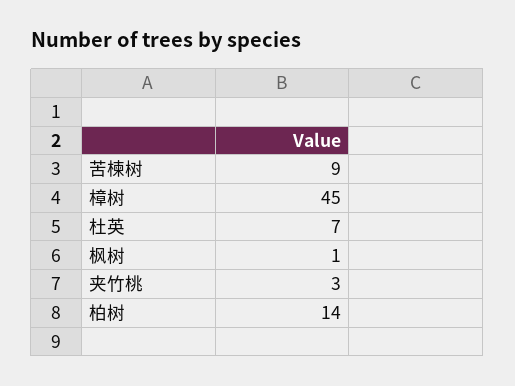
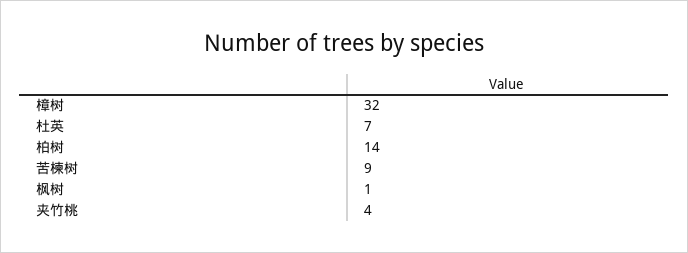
樟树: 45 -> 32
夹竹桃: 3 -> 4

